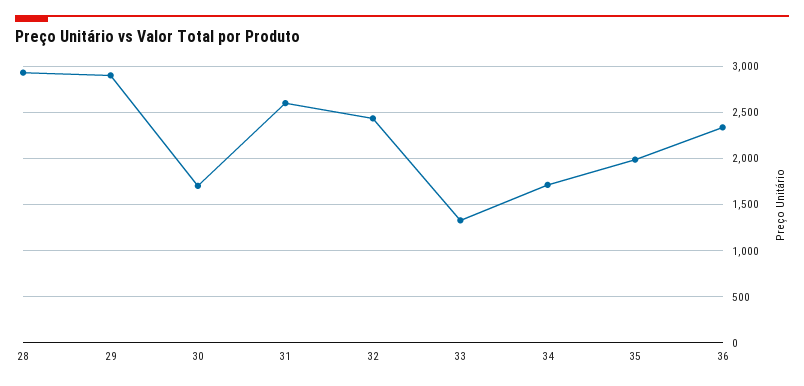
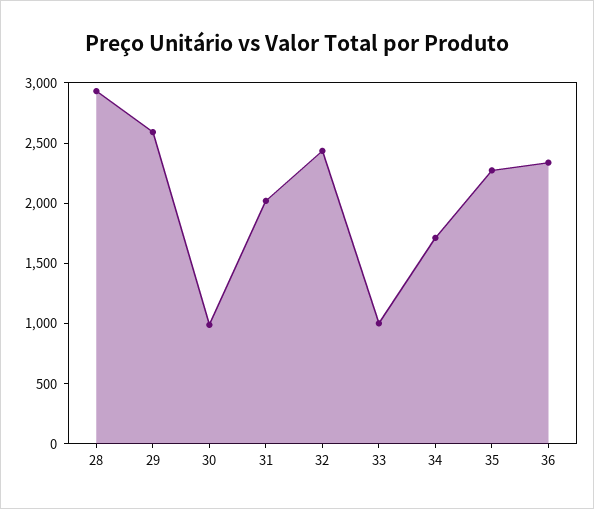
29: 2900 -> 2600
30: 1700 -> 1000
31: 2600 -> 2000
33: 1300 -> 1000
35: 2000 -> 2300

